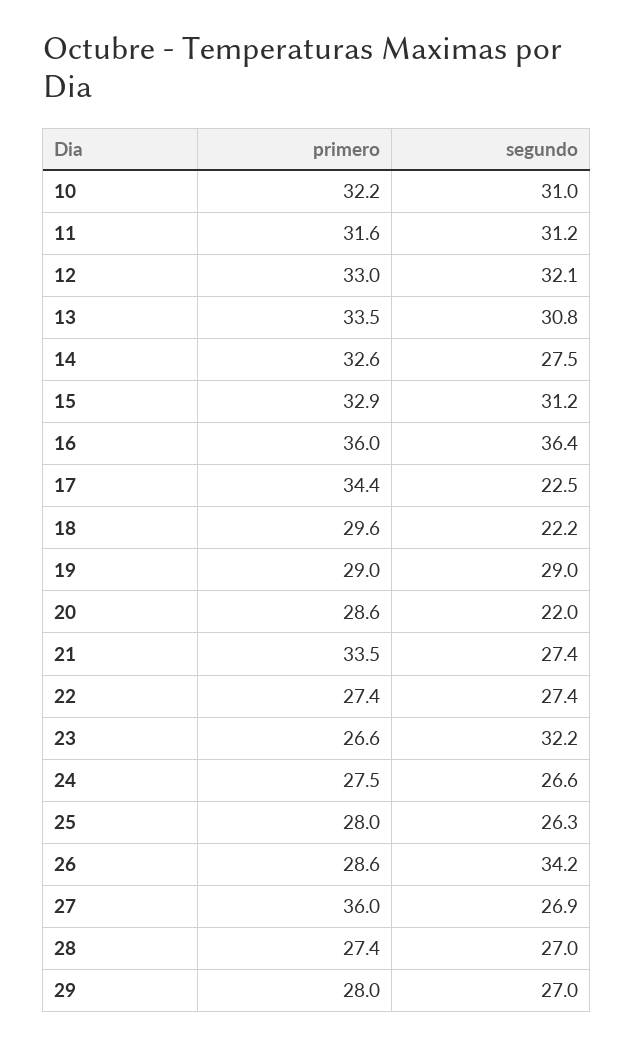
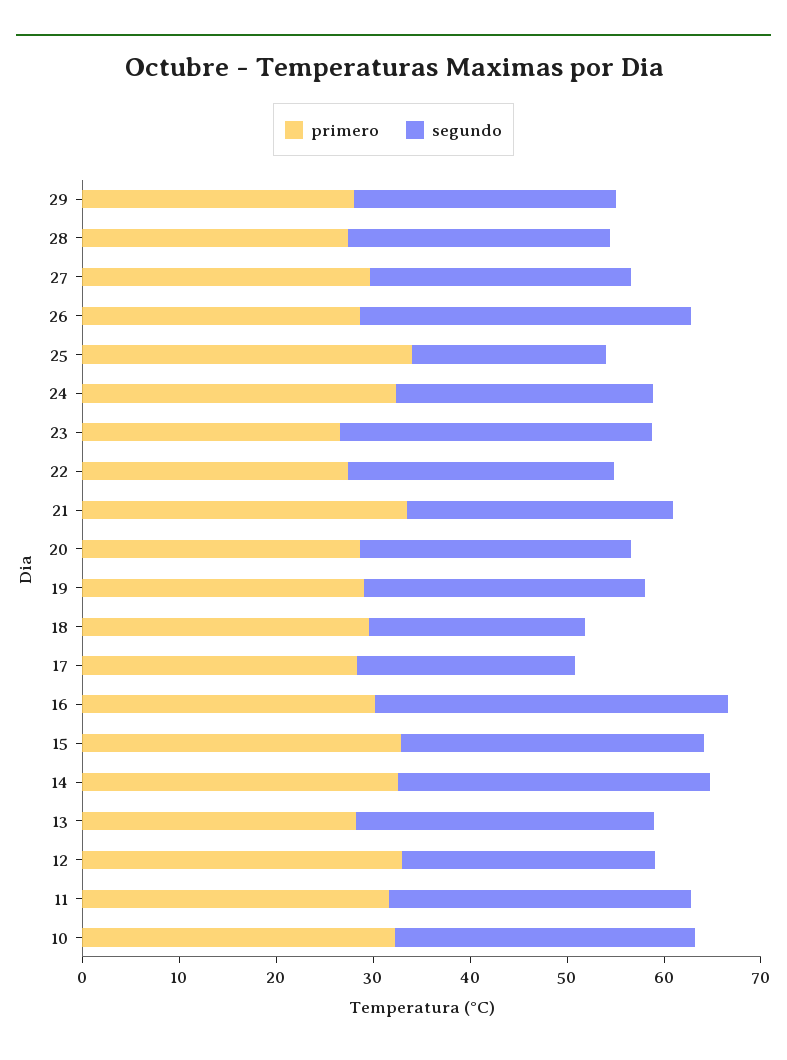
segundo, 12: 32.1 -> 26
primero, 13: 33.5 -> 28
segundo, 14: 27.5 -> 32
primero, 16: 36 -> 30
primero, 17: 34.4 -> 28
segundo, 20: 22 -> 28
primero, 24: 27.5 -> 32
primero, 25: 28 -> 34
segundo, 25: 26.3 -> 20
primero, 27: 36 -> 30

